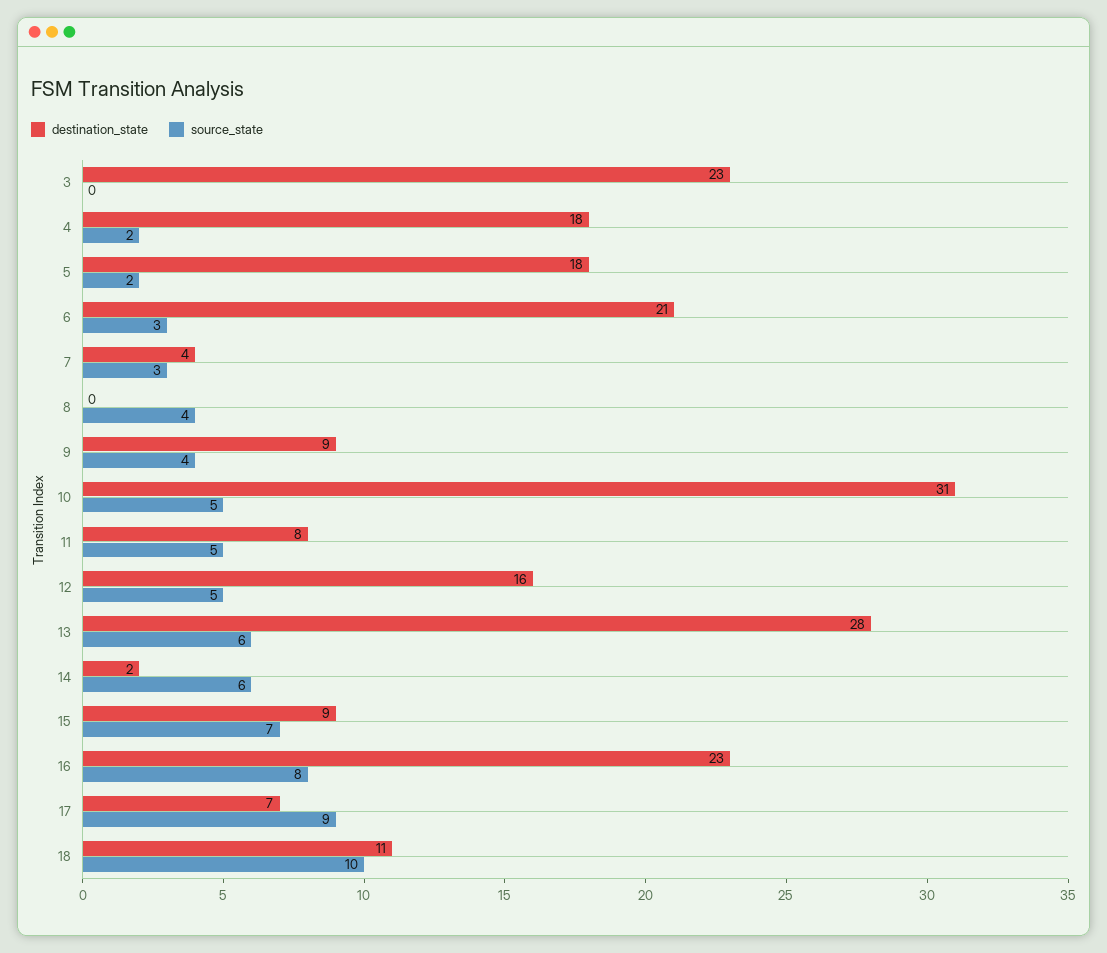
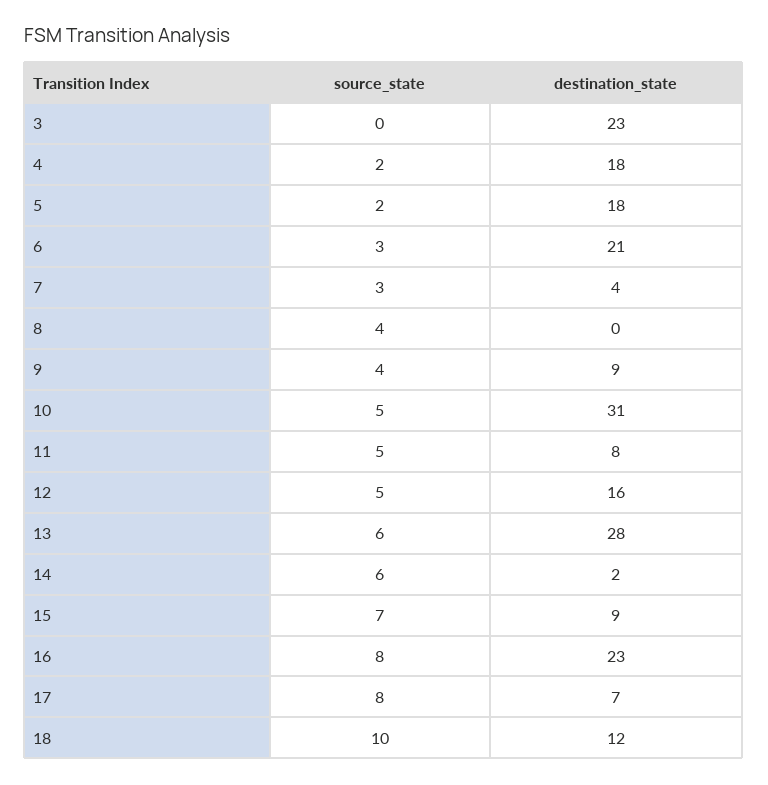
source_state, 17: 9 -> 8
destination_state, 18: 11 -> 12

